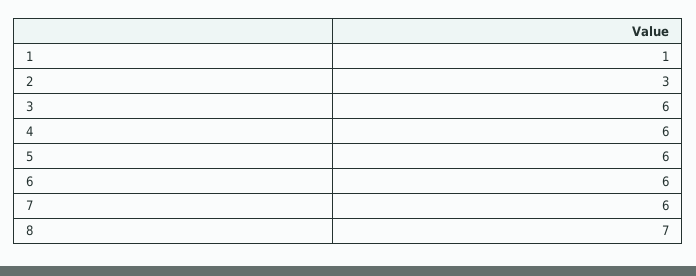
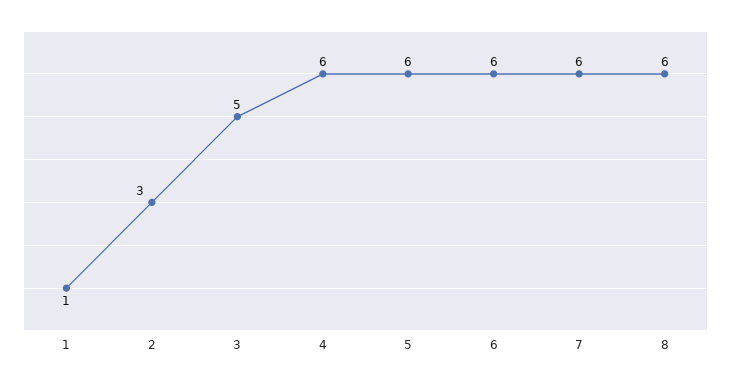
3: 6 -> 5
8: 7 -> 6

